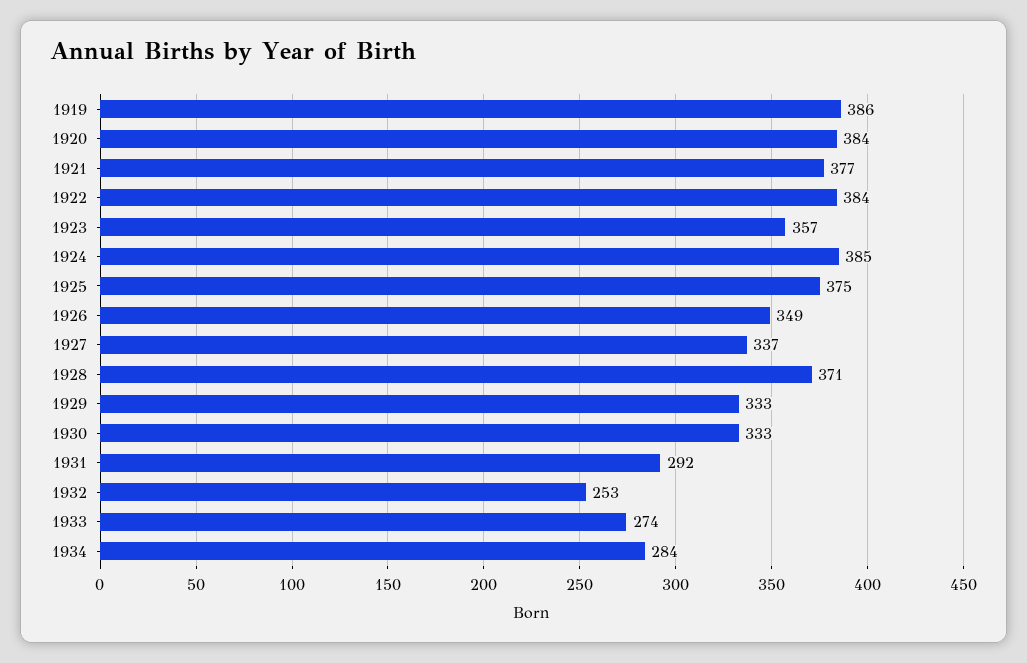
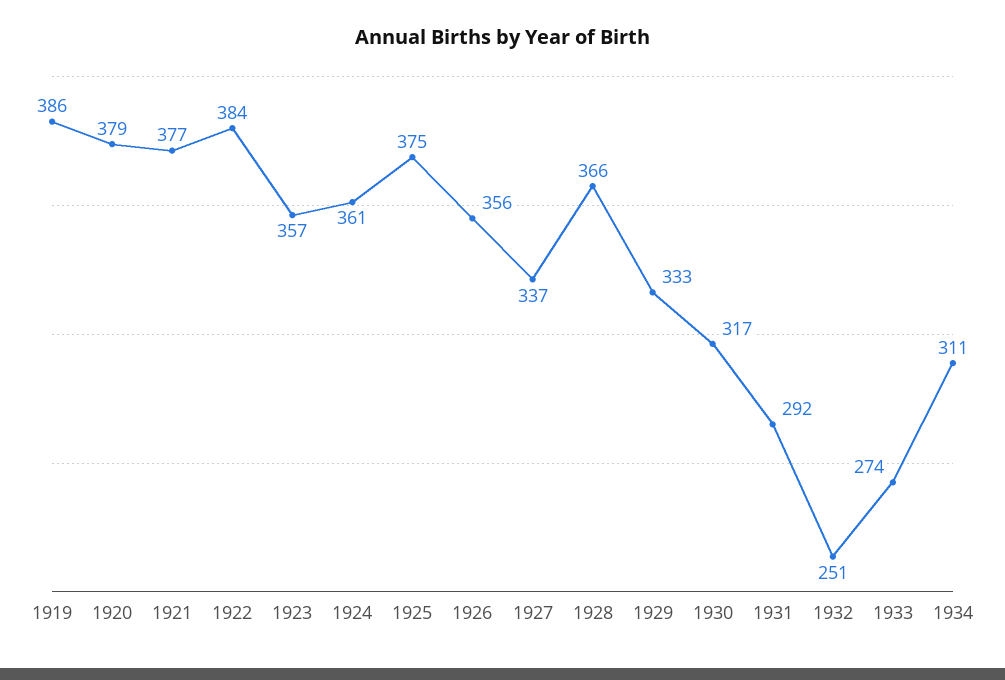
1920: 384 -> 379
1924: 385 -> 361
1926: 349 -> 356
1928: 371 -> 366
1930: 333 -> 317
1932: 253 -> 251
1934: 284 -> 311

